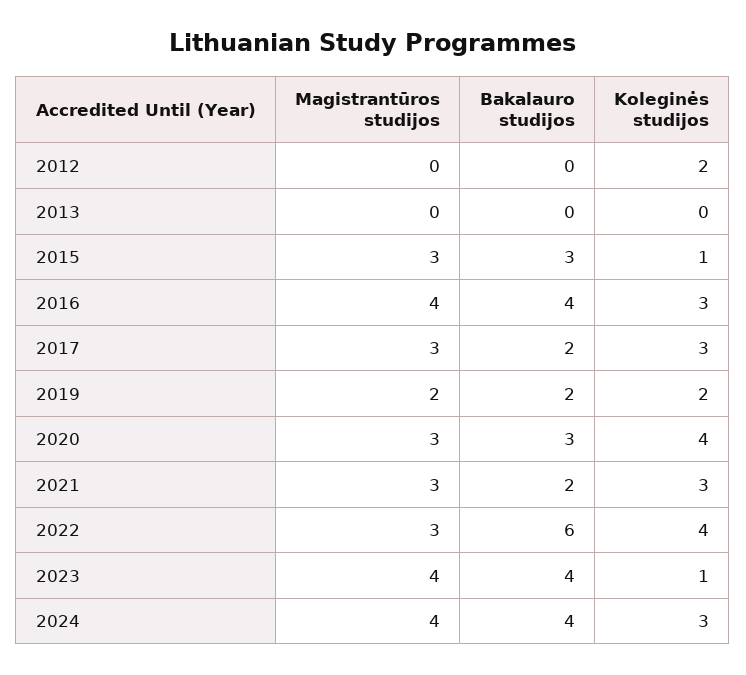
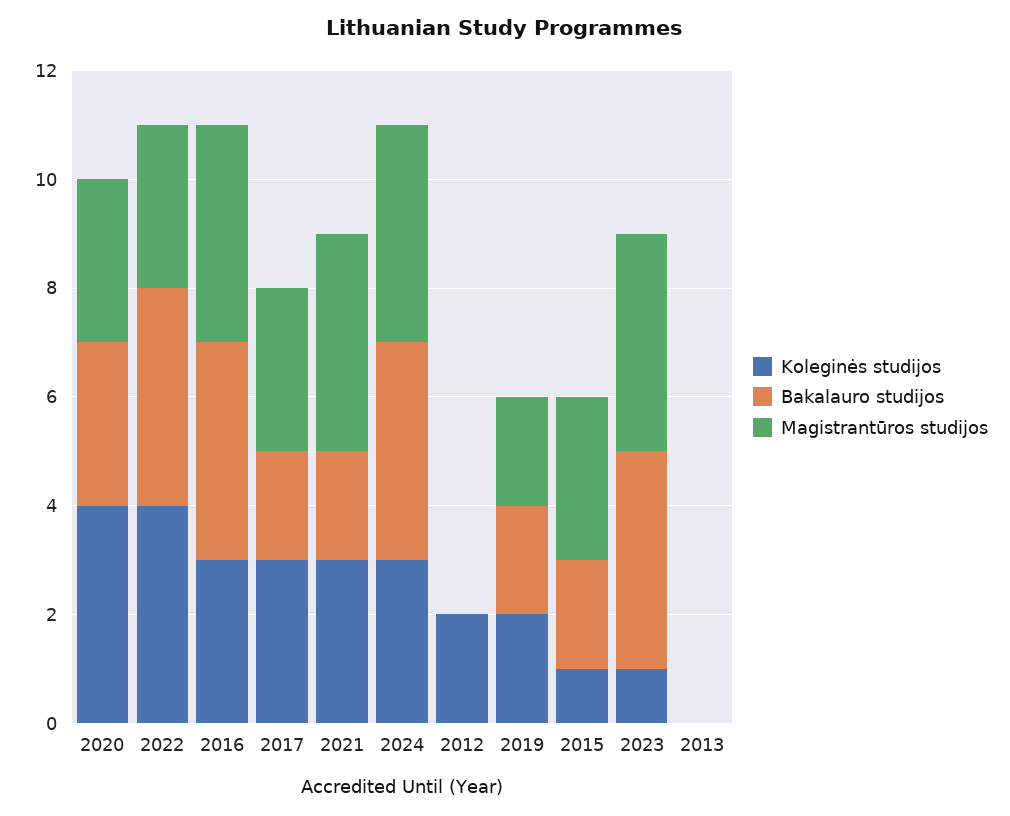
Bakalauro studijos, 2015: 3 -> 2
Magistrantūros studijos, 2021: 3 -> 4
Bakalauro studijos, 2022: 6 -> 4

